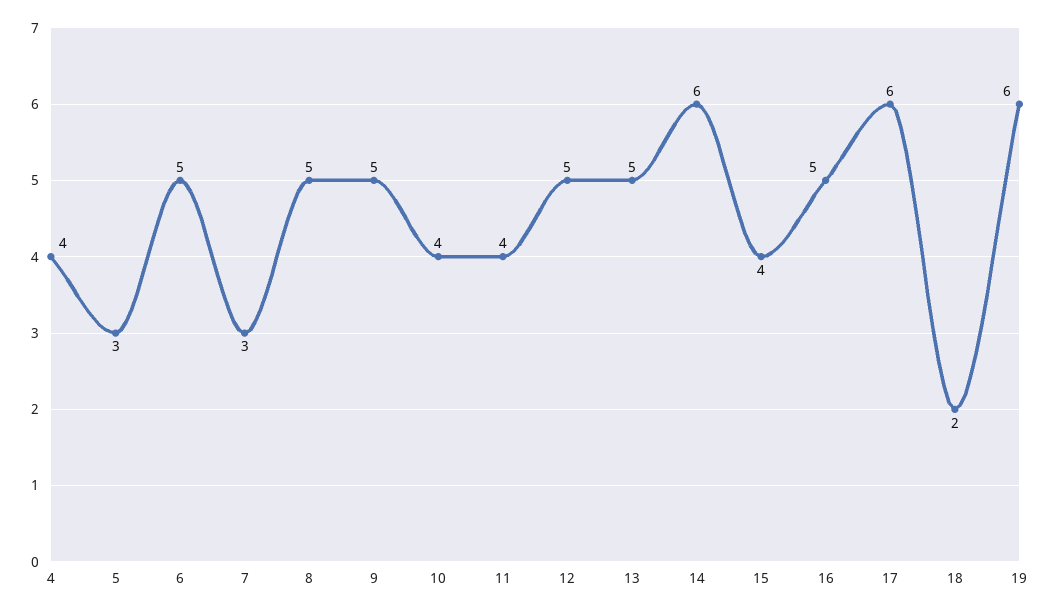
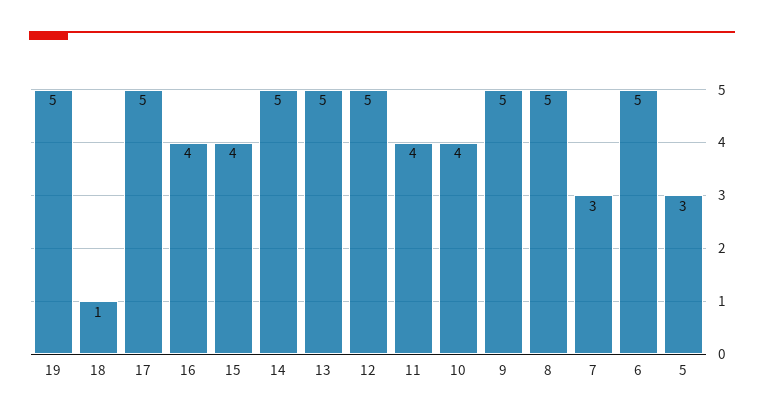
4: 4 -> none
14: 6 -> 5
16: 5 -> 4
17: 6 -> 5
18: 2 -> 1
19: 6 -> 5

